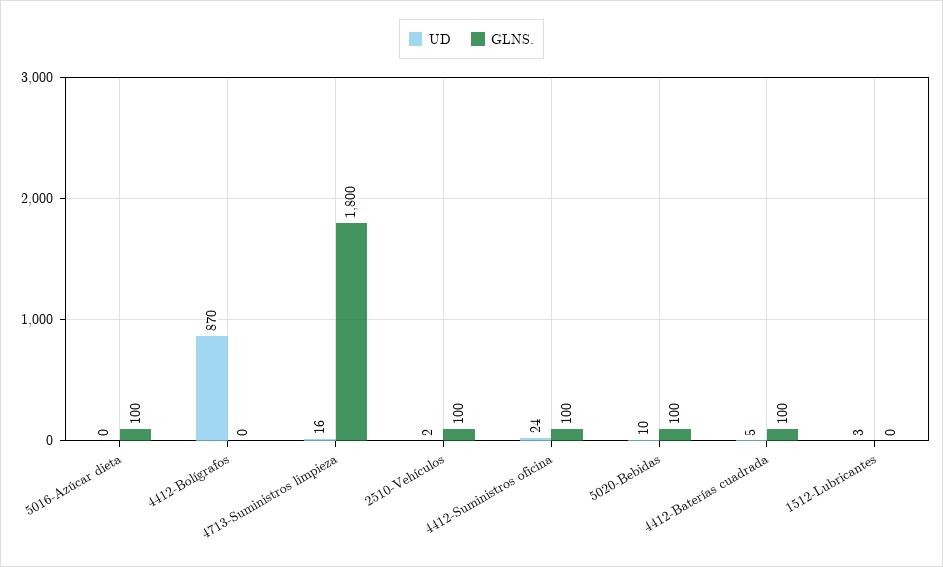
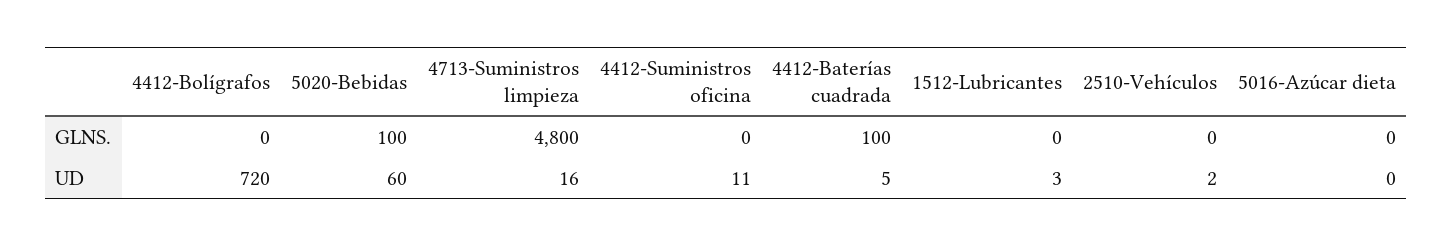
GLNS., 5016-Azúcar dieta: 100 -> 0
UD, 4412-Bolígrafos: 870 -> 720
GLNS., 4713-Suministros limpieza: 1800 -> 4800
GLNS., 2510-Vehículos: 100 -> 0
UD, 4412-Suministros oficina: 24 -> 11
GLNS., 4412-Suministros oficina: 100 -> 0
UD, 5020-Bebidas: 10 -> 60

